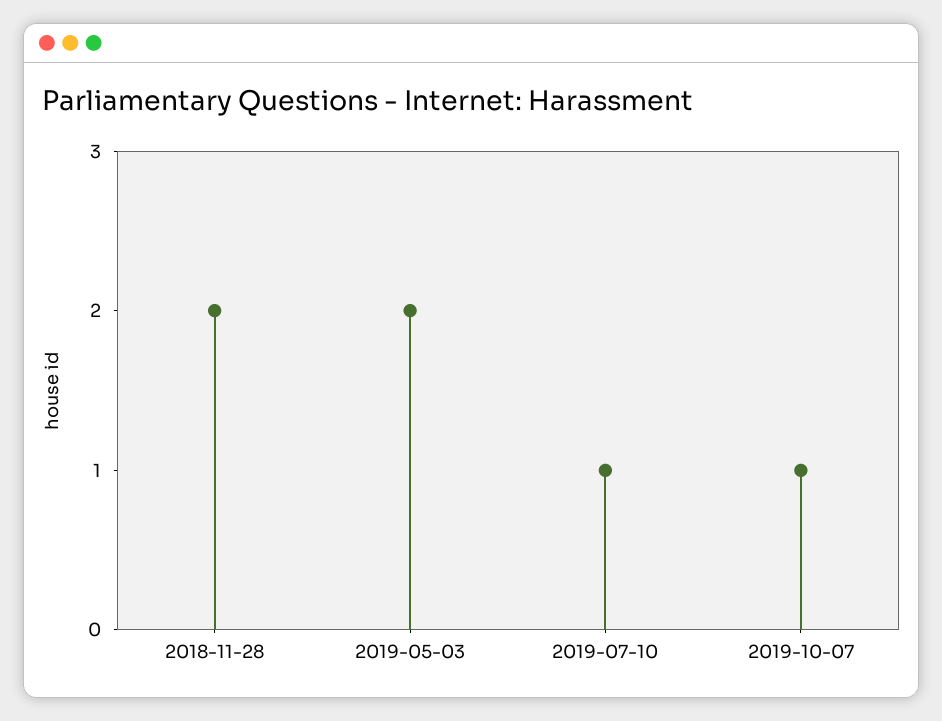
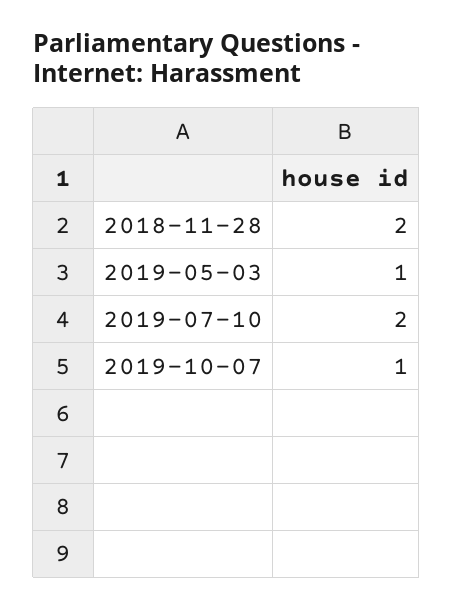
2019-05-03: 2 -> 1
2019-07-10: 1 -> 2

